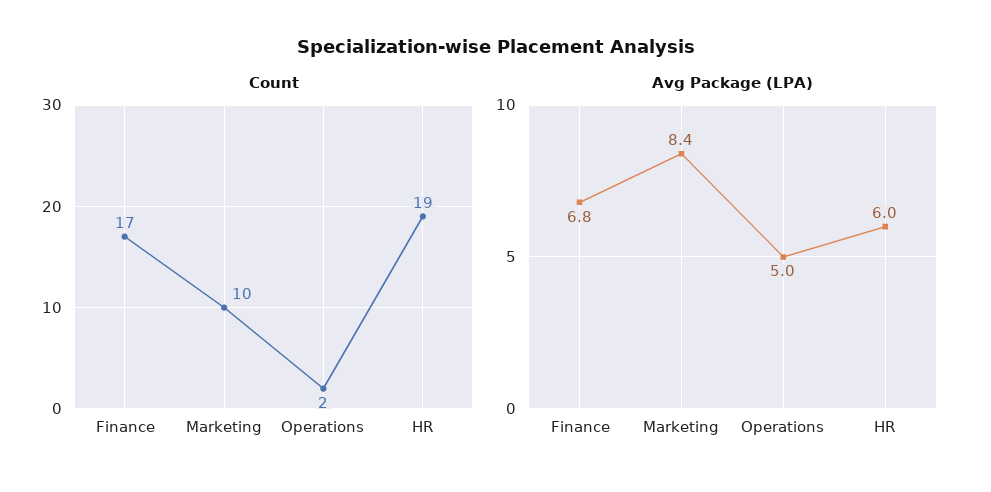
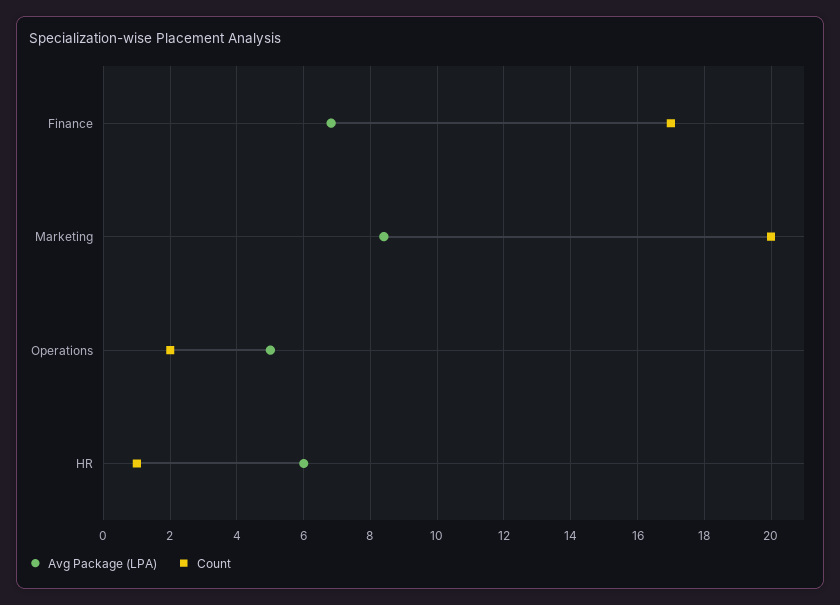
Count, Marketing: 10 -> 20
Count, HR: 19 -> 1

